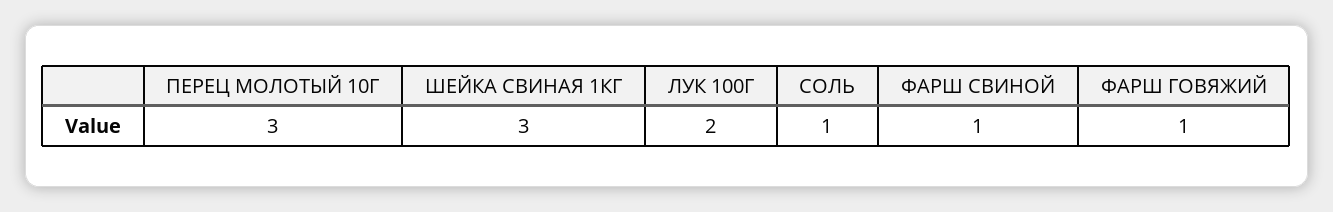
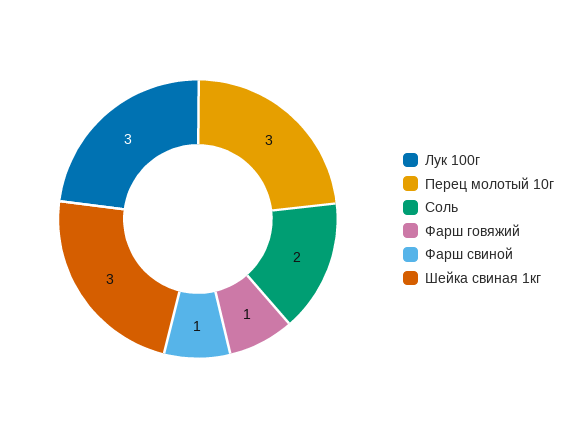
ЛУК 100Г: 2 -> 3
СОЛЬ: 1 -> 2

